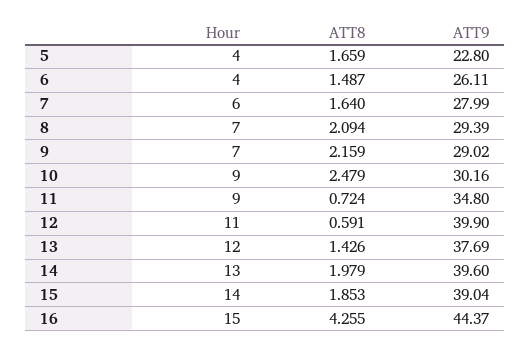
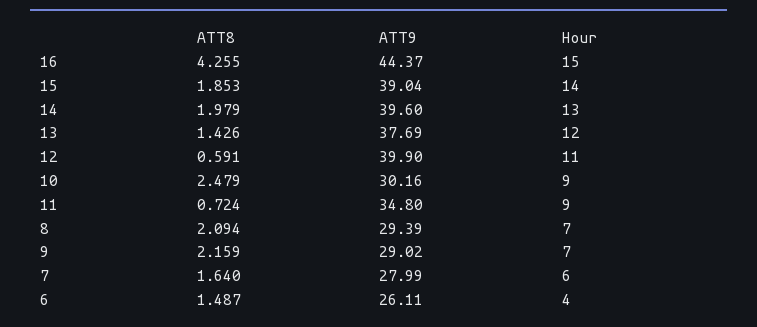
Hour, 5: 4 -> none
ATT8, 5: 1.659 -> none
ATT9, 5: 22.8 -> none

